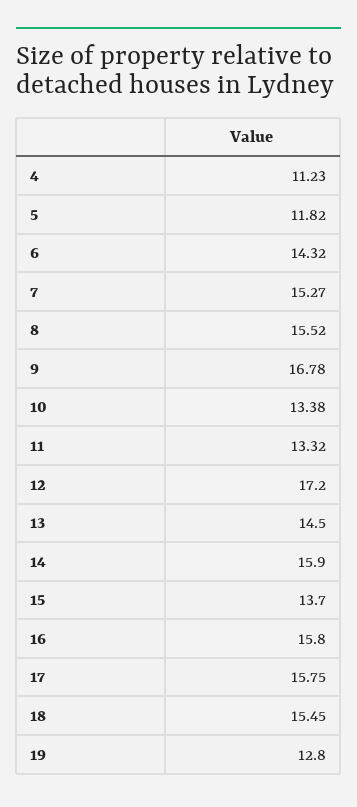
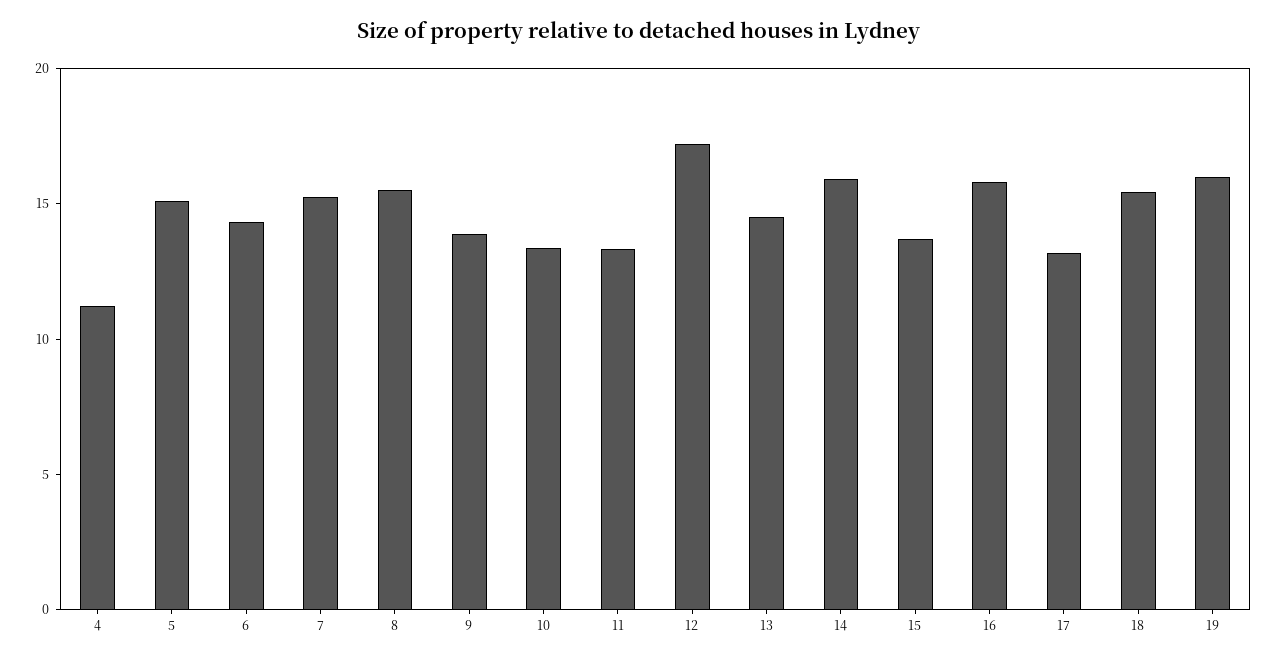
5: 11.82 -> 15
9: 16.78 -> 14
17: 15.75 -> 13
19: 12.8 -> 16

